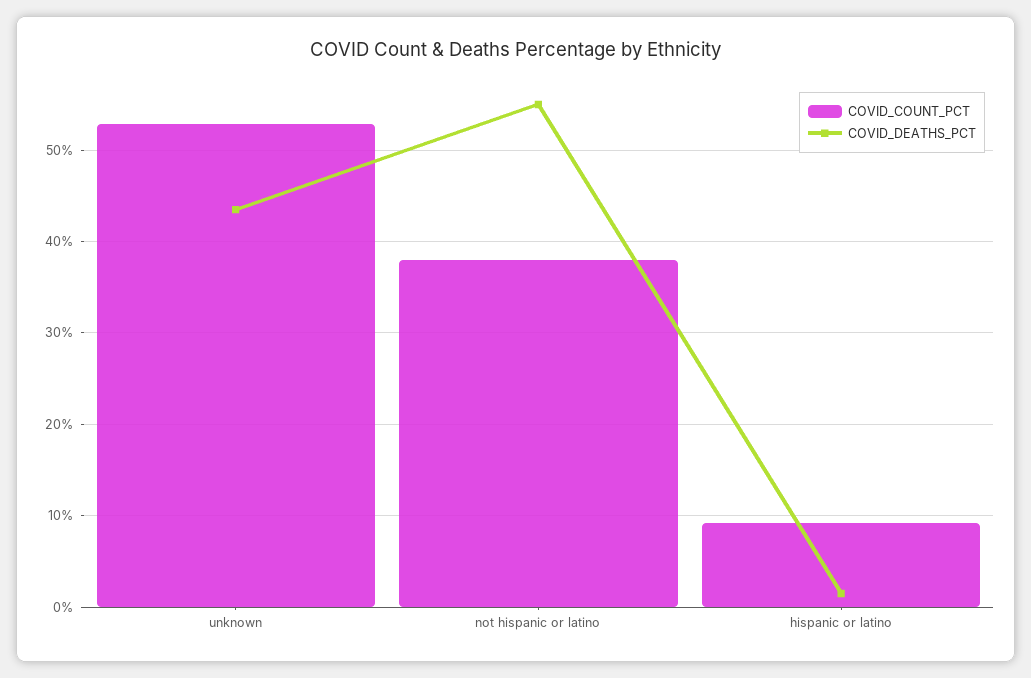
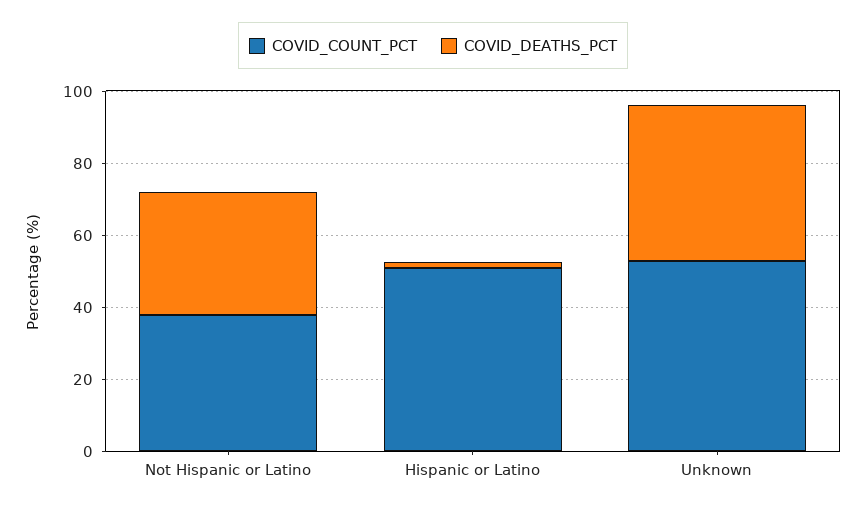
COVID_DEATHS_PCT, not hispanic or latino: 55 -> 35
COVID_COUNT_PCT, hispanic or latino: 9 -> 50

